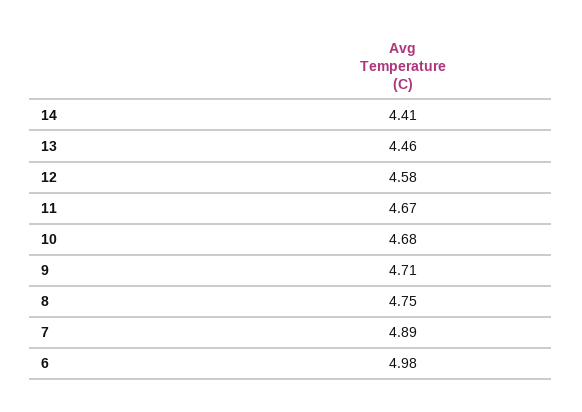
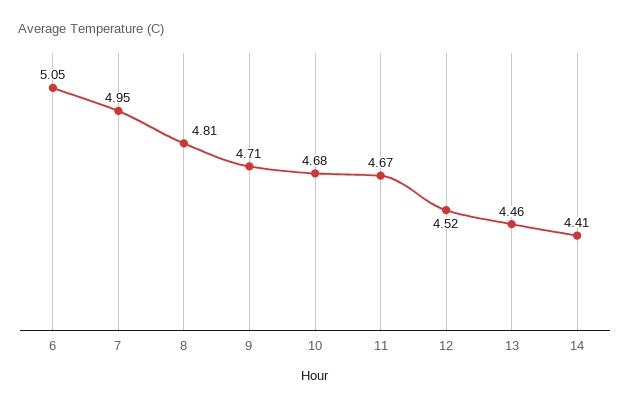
12: 4.58 -> 4.52
8: 4.75 -> 4.81
7: 4.89 -> 4.95
6: 4.98 -> 5.05

